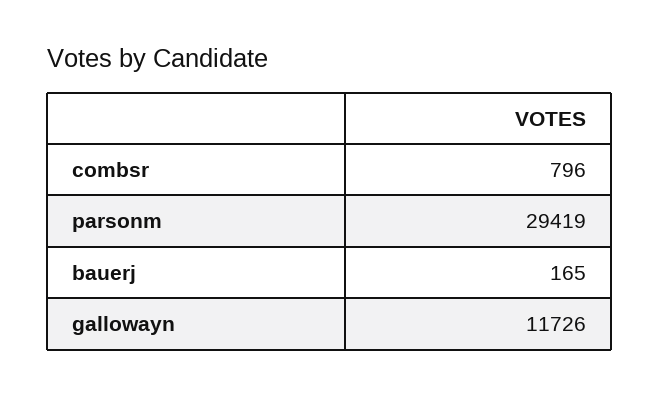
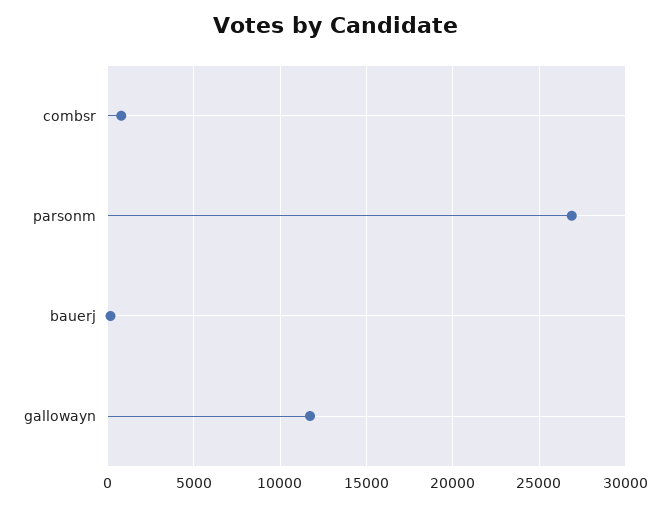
parsonm: 29419 -> 27000

